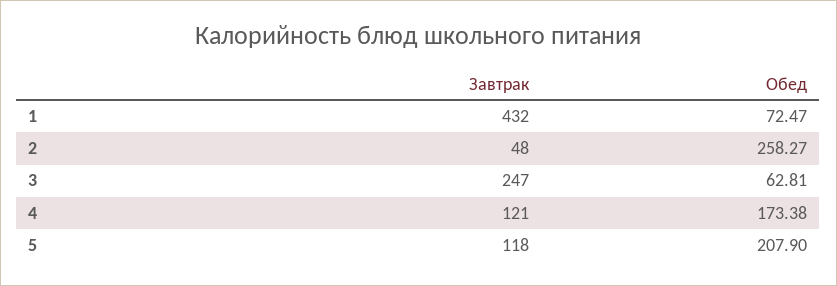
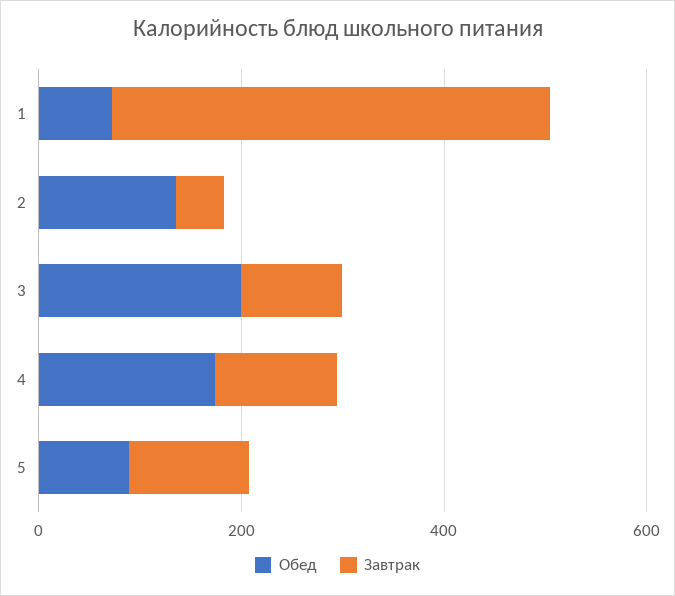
Обед, 2: 258.27 -> 150
Завтрак, 3: 247 -> 100
Обед, 3: 62.81 -> 200
Обед, 5: 207.9 -> 100

